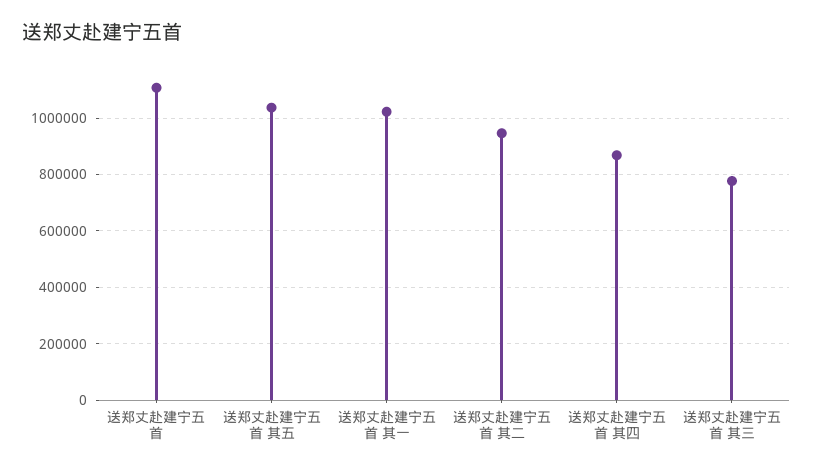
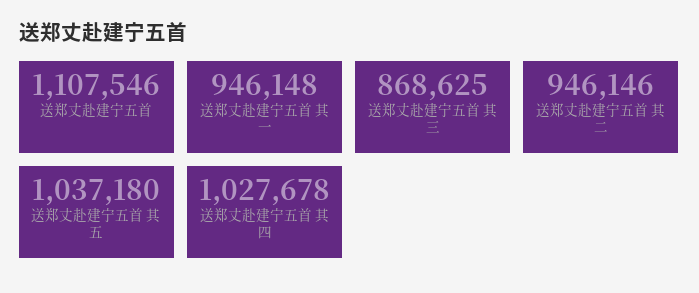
送郑丈赴建宁五首 其一: 1025000 -> 946148
送郑丈赴建宁五首 其四: 875000 -> 1027678
送郑丈赴建宁五首 其三: 775000 -> 868625

